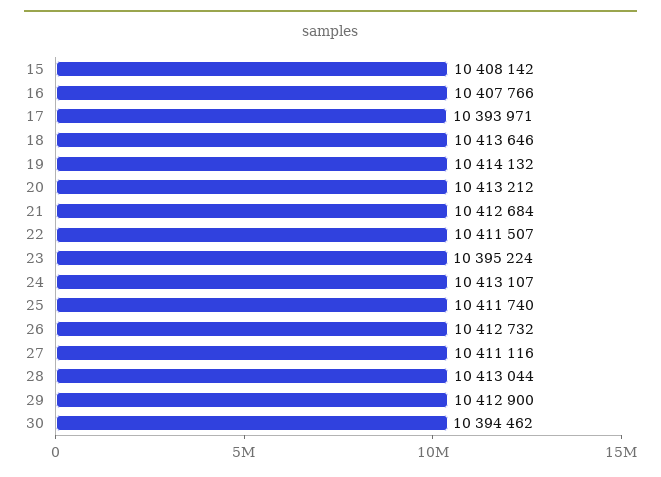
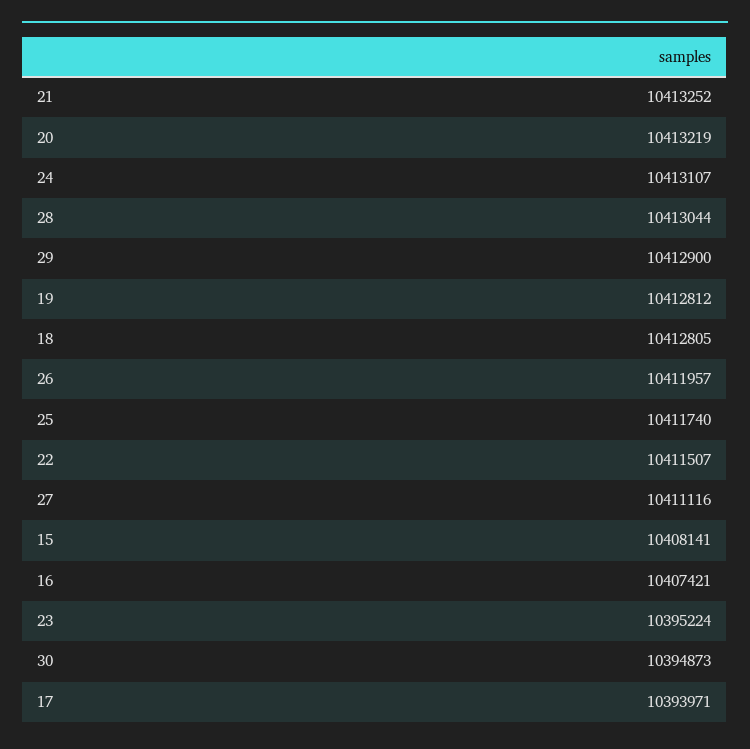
15: 10408142 -> 10408141
16: 10407766 -> 10407421
18: 10413646 -> 10412805
19: 10414132 -> 10412812
20: 10413212 -> 10413219
21: 10412684 -> 10413252
26: 10412732 -> 10411957
30: 10394462 -> 10394873

